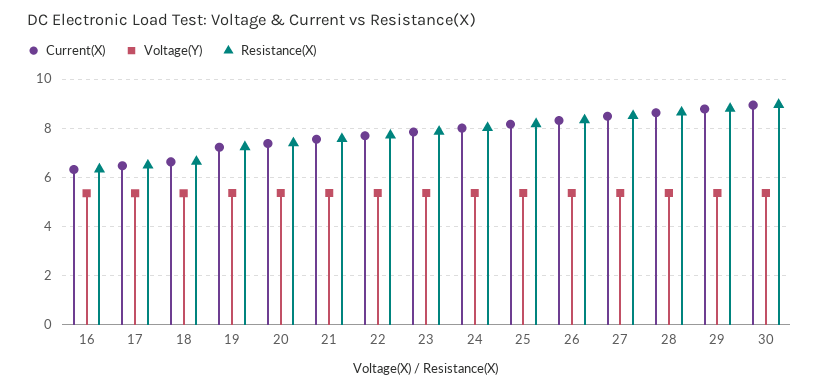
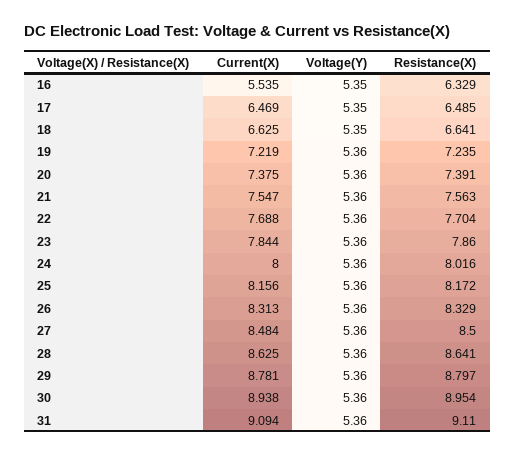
Current(X), 16: 6.25 -> 5.535
Current(X), 31: none -> 9.094
Voltage(Y), 31: none -> 5.36
Resistance(X), 31: none -> 9.11

